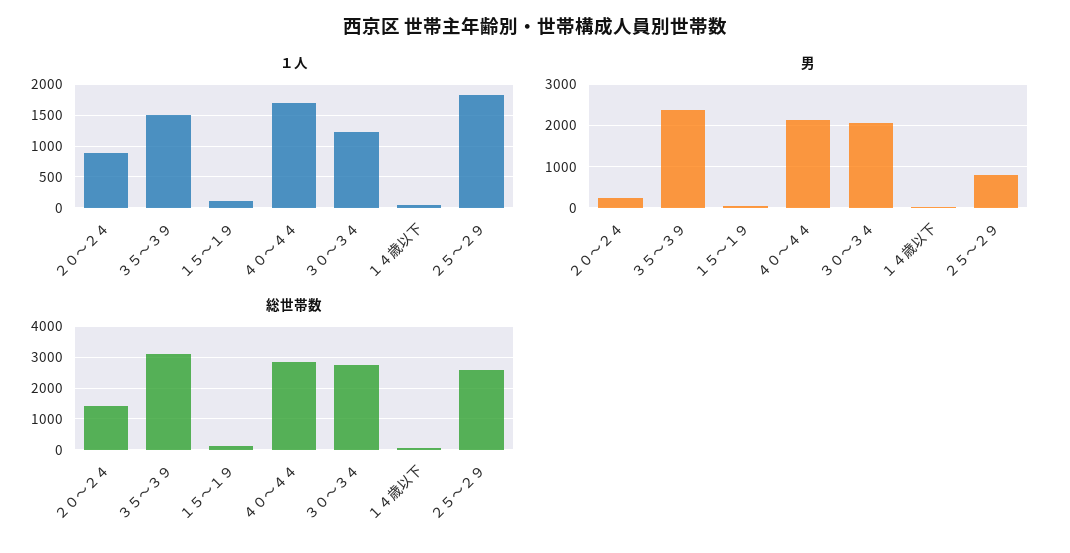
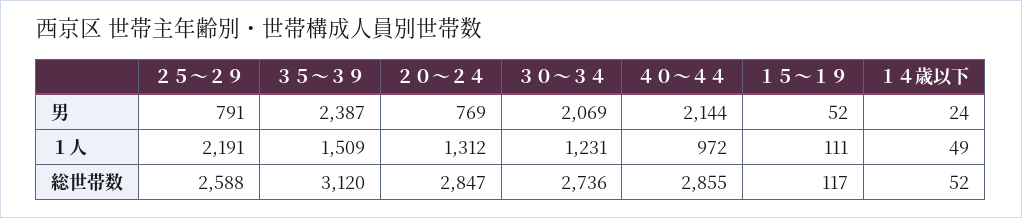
１人, ２０～２４: 900 -> 1312
１人, ４０～４４: 1700 -> 972
１人, ２５～２９: 1800 -> 2191
男, ２０～２４: 200 -> 769
総世帯数, ２０～２４: 1400 -> 2847

